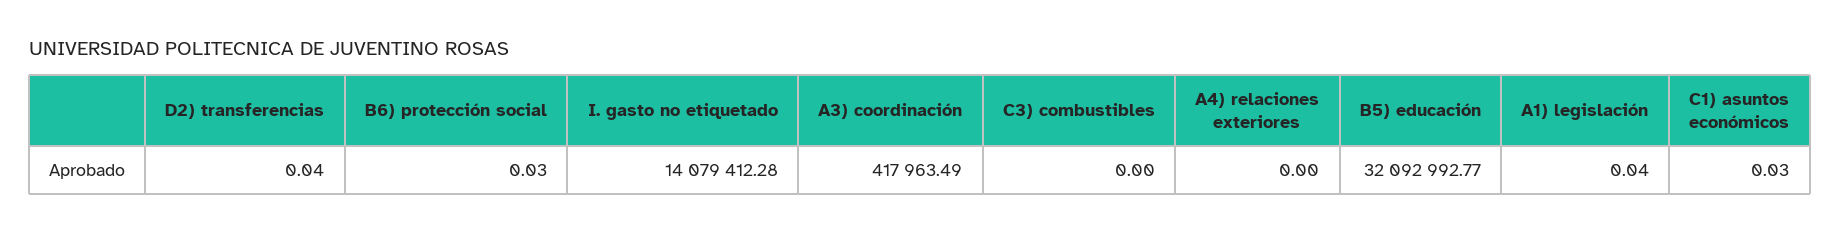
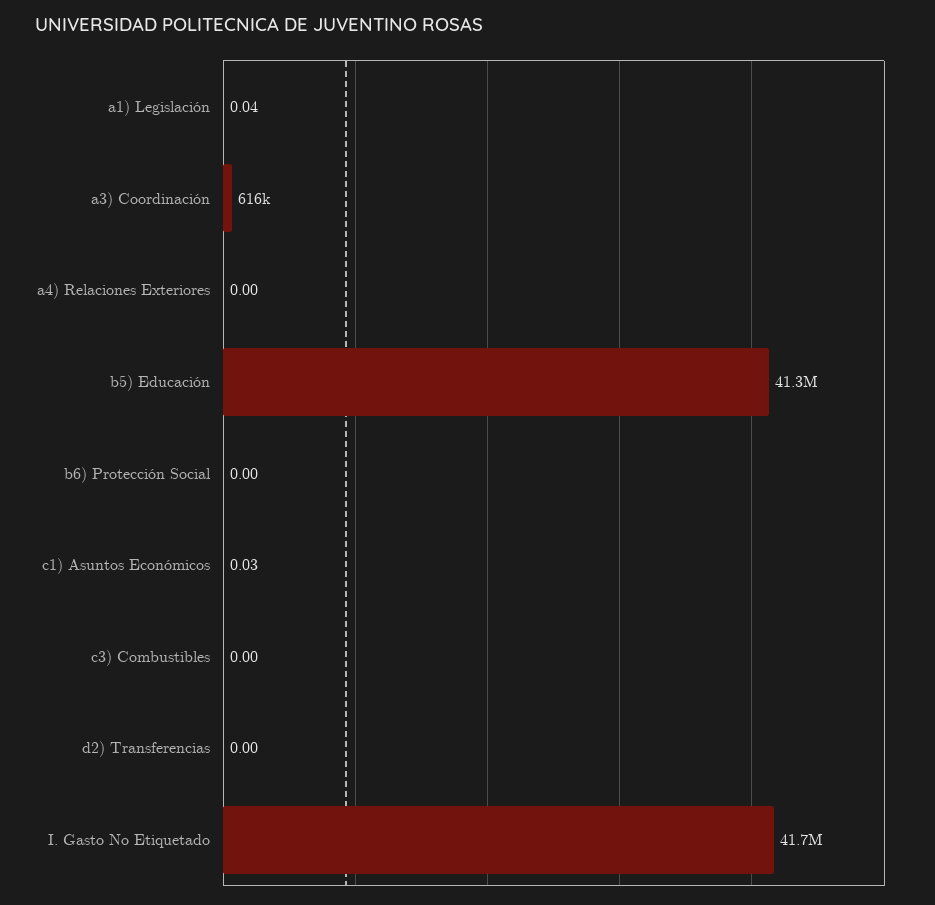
D2) transferencias: 0.04 -> 0
B6) protección social: 0.03 -> 0
I. gasto no etiquetado: 14079412.28 -> 41700000
A3) coordinación: 417963.49 -> 616000
B5) educación: 32092992.77 -> 41300000

